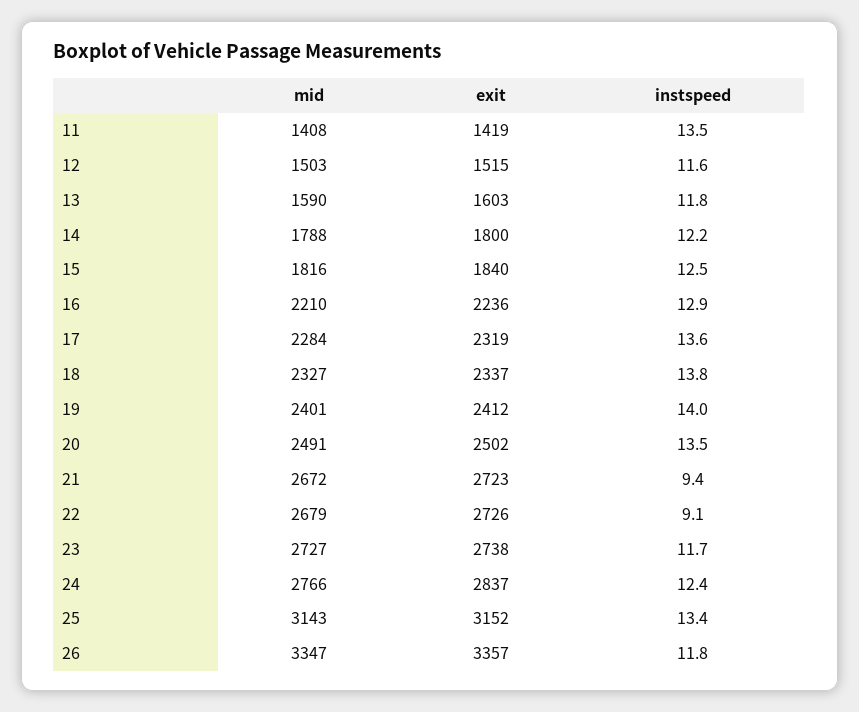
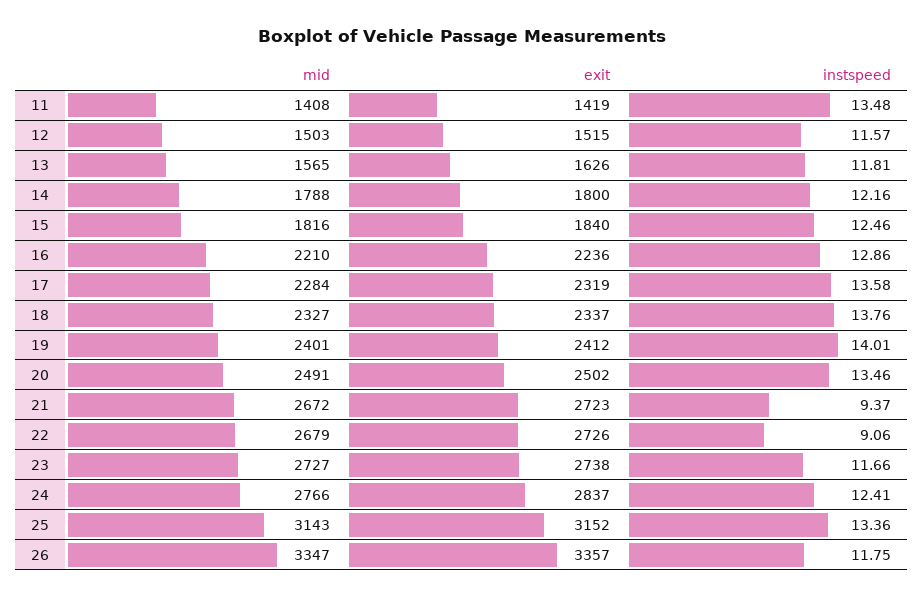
mid, 13: 1590 -> 1565
exit, 13: 1603 -> 1626

